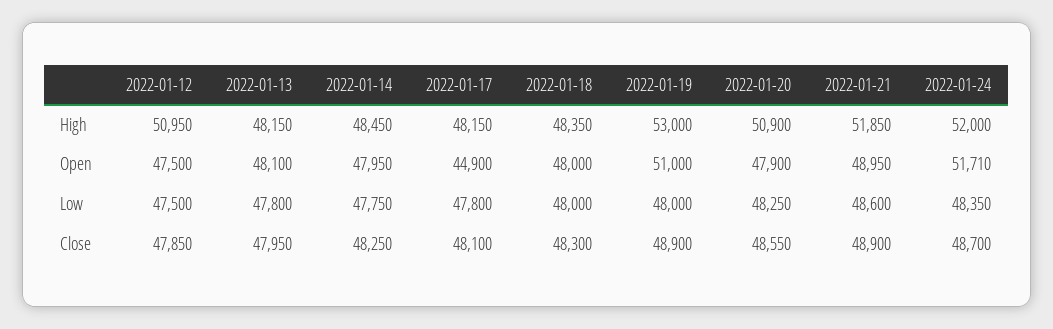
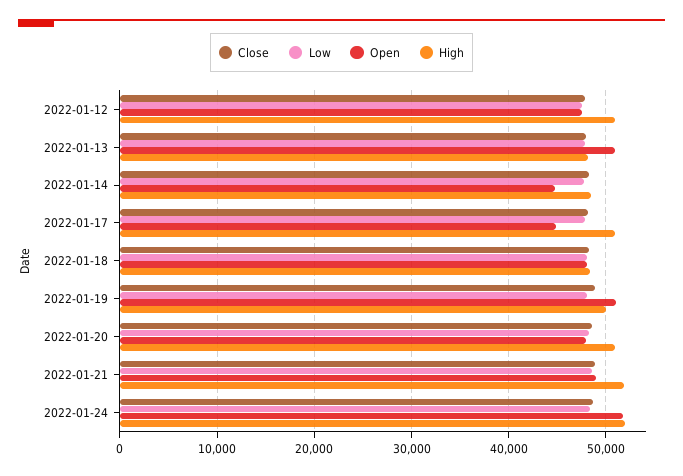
High, 2022-01-17: 48150 -> 51000
High, 2022-01-19: 53000 -> 50000
Open, 2022-01-13: 48100 -> 51000
Open, 2022-01-14: 47950 -> 45000

